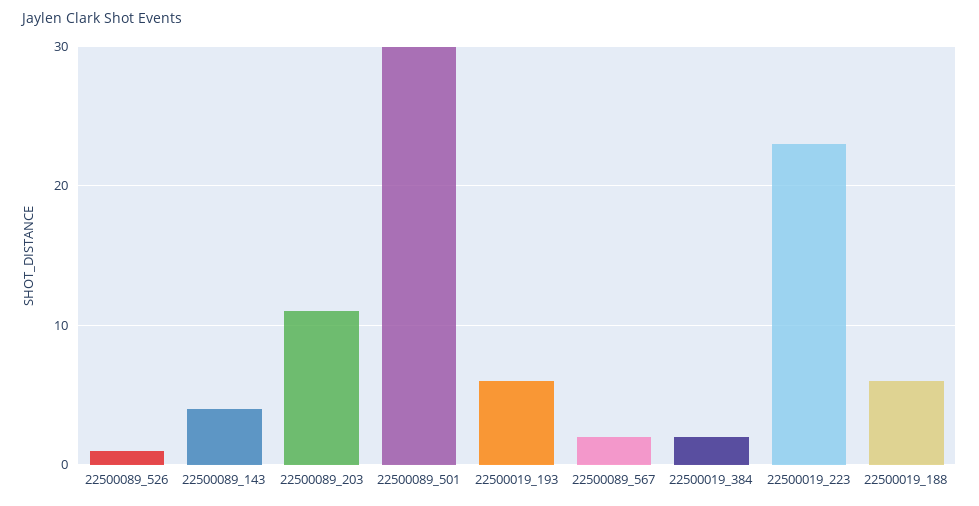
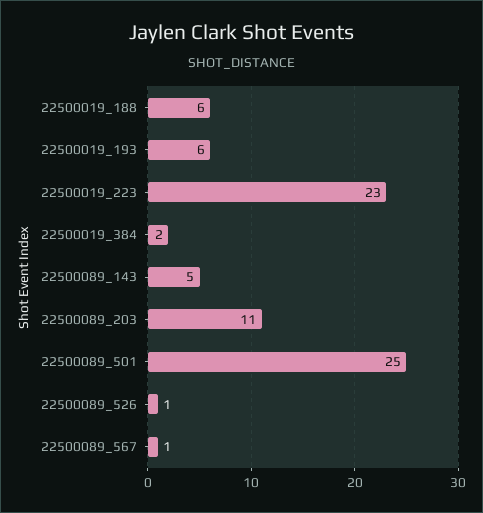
22500089_143: 4 -> 5
22500089_501: 30 -> 25
22500089_567: 2 -> 1

